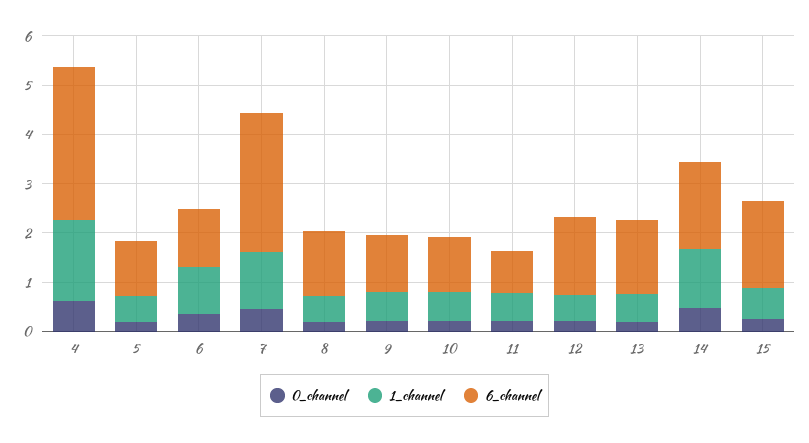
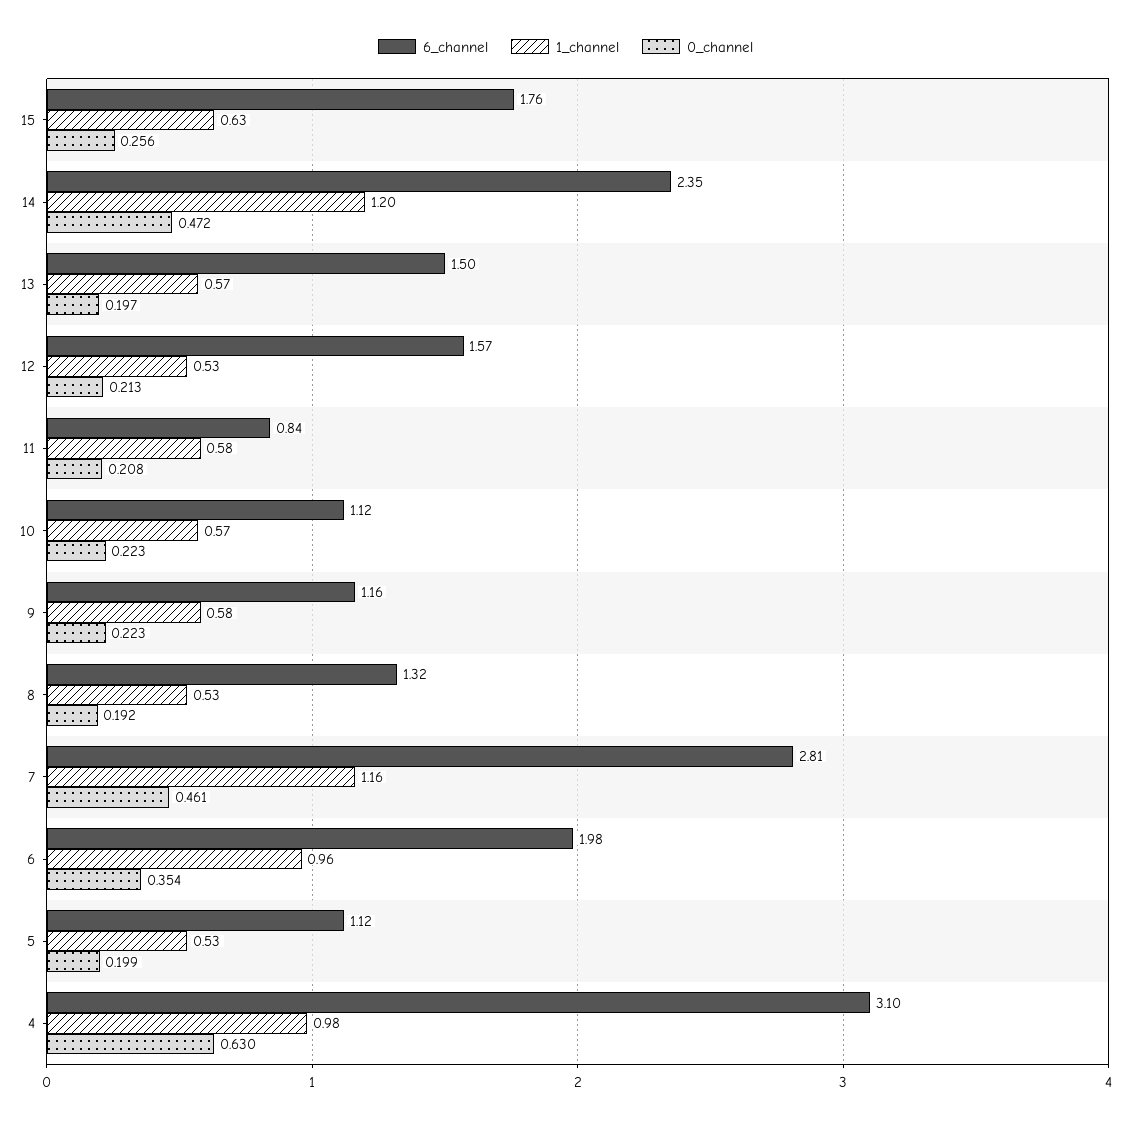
1_channel, 4: 1.6 -> 0.98
6_channel, 6: 1.2 -> 1.98
6_channel, 14: 1.8 -> 2.35

